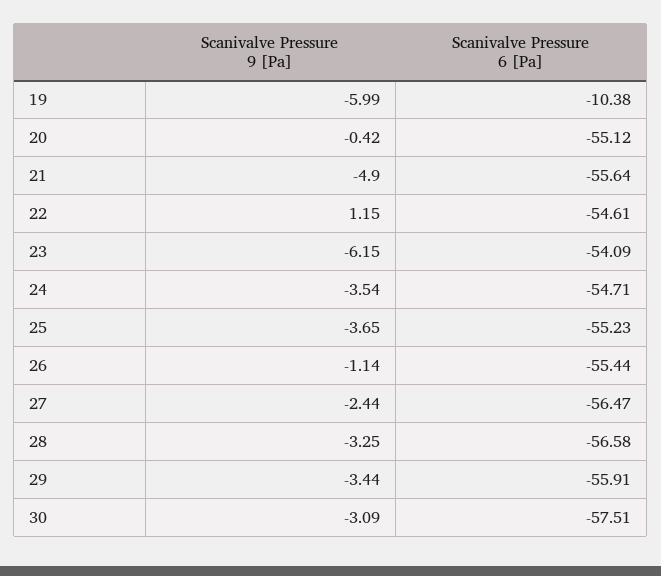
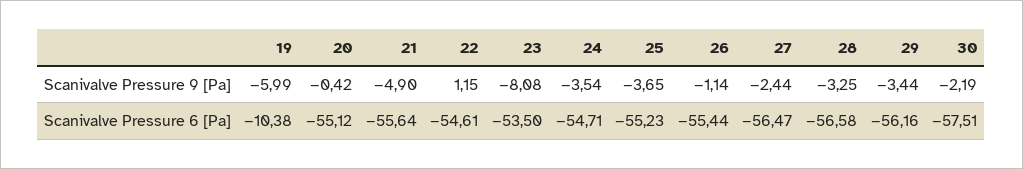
Scanivalve Pressure 9 [Pa], 23: -6.15 -> -8.08
Scanivalve Pressure 6 [Pa], 23: -54.09 -> -53.5
Scanivalve Pressure 6 [Pa], 29: -55.91 -> -56.16
Scanivalve Pressure 9 [Pa], 30: -3.09 -> -2.19

